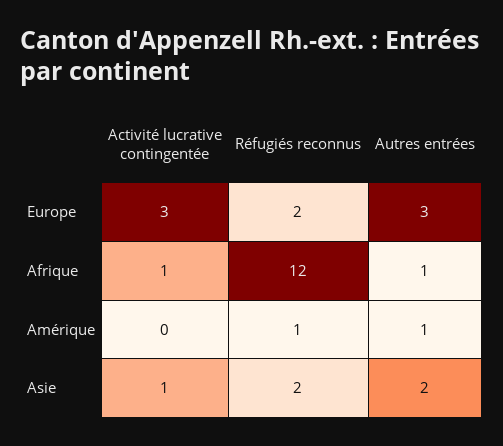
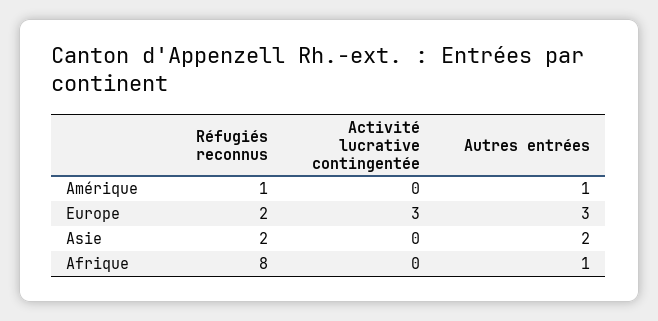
Activité lucrative contingentée, Afrique: 1 -> 0
Réfugiés reconnus, Afrique: 12 -> 8
Activité lucrative contingentée, Asie: 1 -> 0

